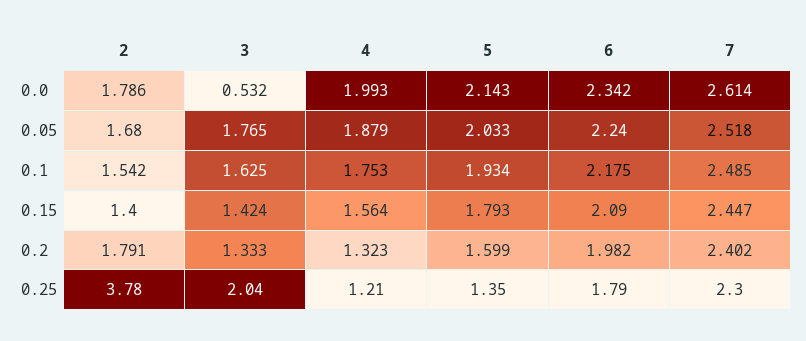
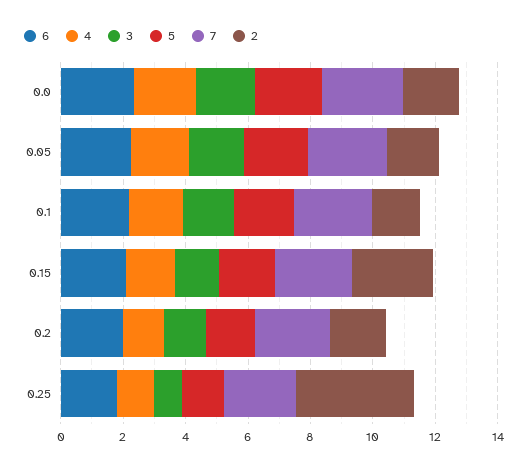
3, 0.0: 0.532 -> 2
2, 0.15: 1.4 -> 2.5
3, 0.25: 2.04 -> 1

